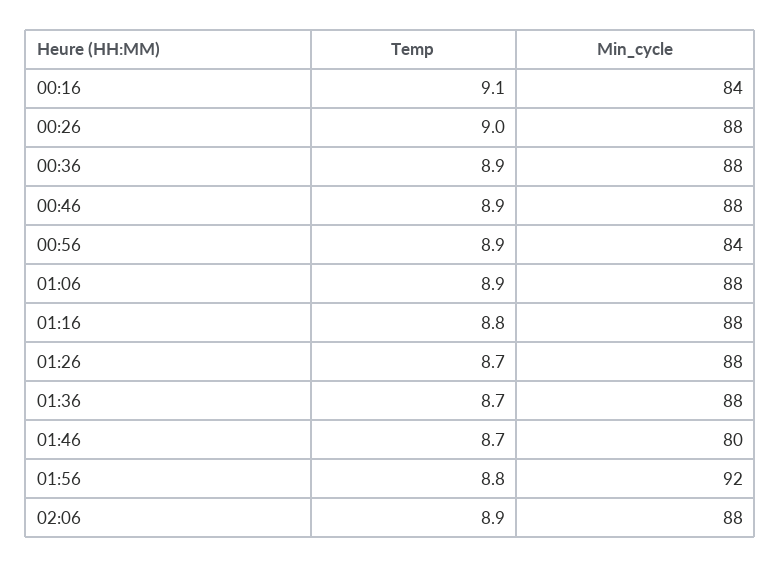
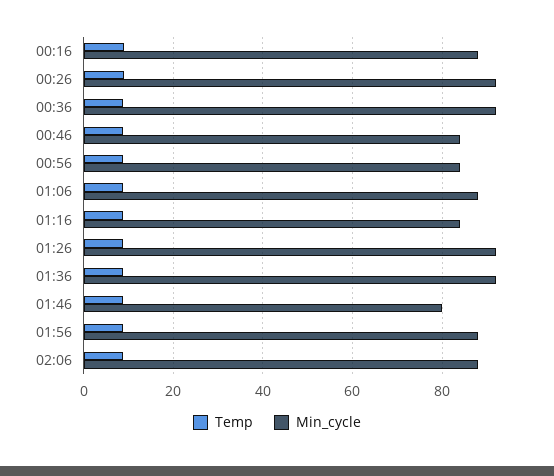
Min_cycle, 00:16: 84 -> 88
Min_cycle, 00:26: 88 -> 92
Min_cycle, 00:36: 88 -> 92
Min_cycle, 00:46: 88 -> 84
Min_cycle, 01:16: 88 -> 84
Min_cycle, 01:26: 88 -> 92
Min_cycle, 01:36: 88 -> 92
Min_cycle, 01:56: 92 -> 88

